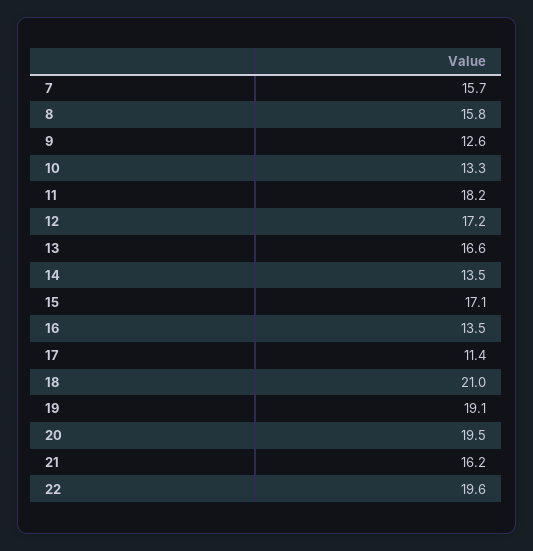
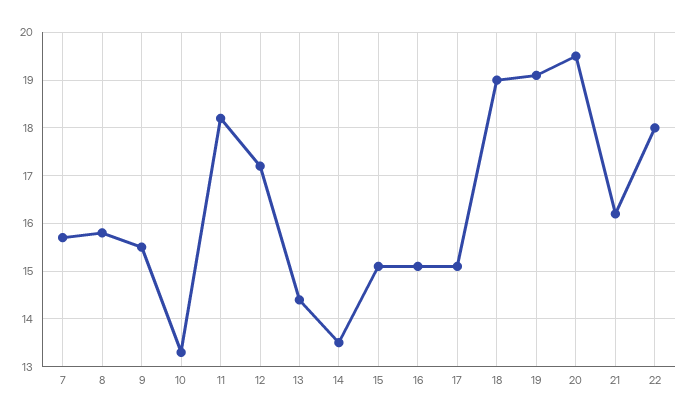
9: 12.6 -> 15.5
13: 16.6 -> 14.5
15: 17.1 -> 15
16: 13.5 -> 15
17: 11.4 -> 15
18: 21 -> 19
22: 19.6 -> 18

